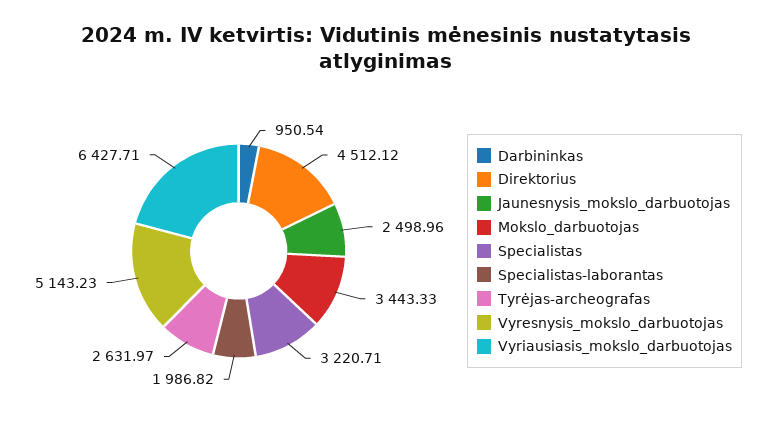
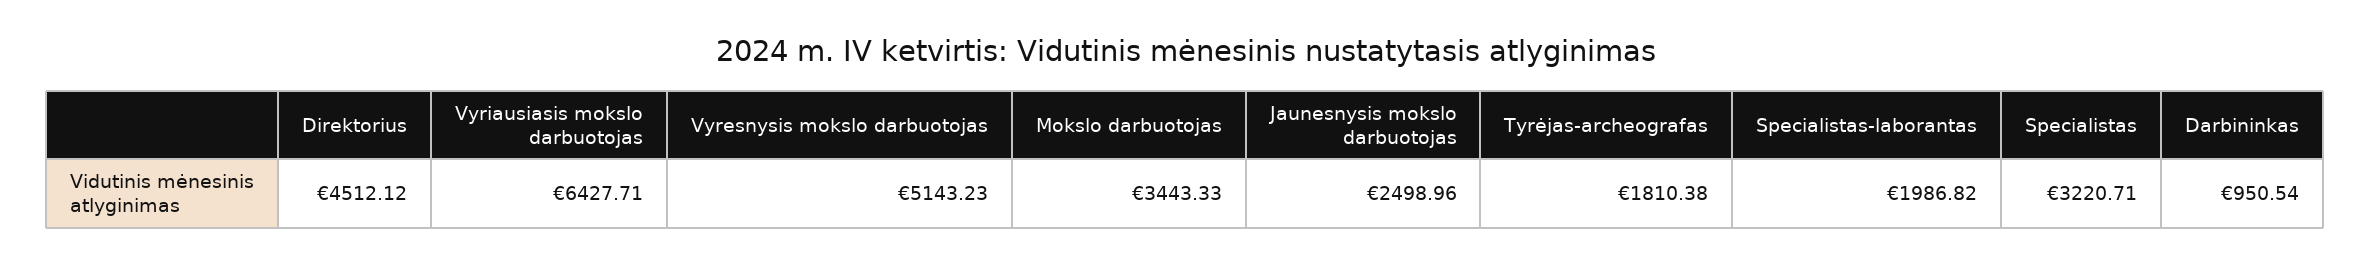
Tyrėjas-archeografas: 2631.97 -> 1810.38

